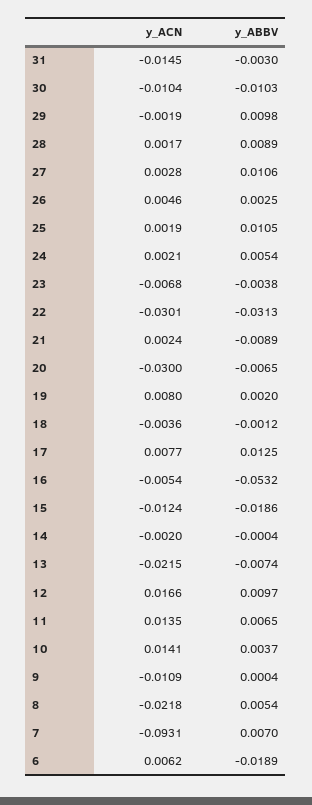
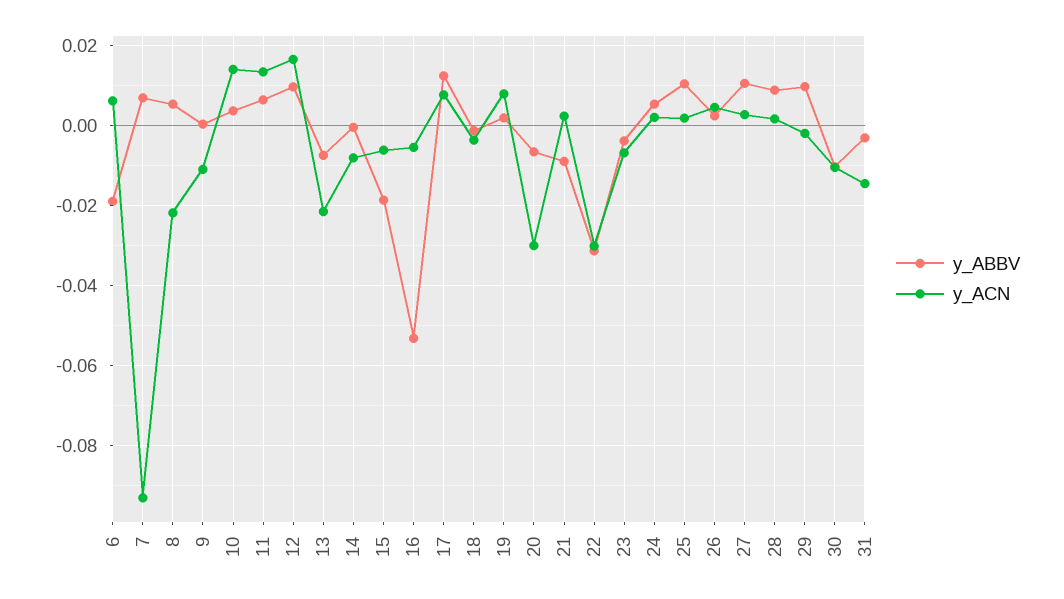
y_ACN, 15: -0.0124 -> -0.006
y_ACN, 14: -0.002 -> -0.008

